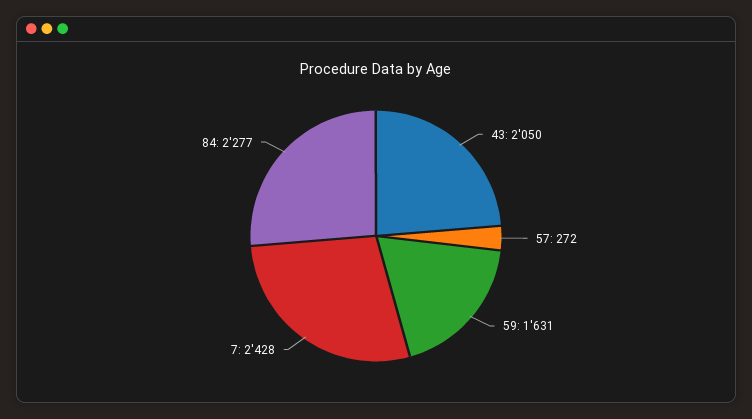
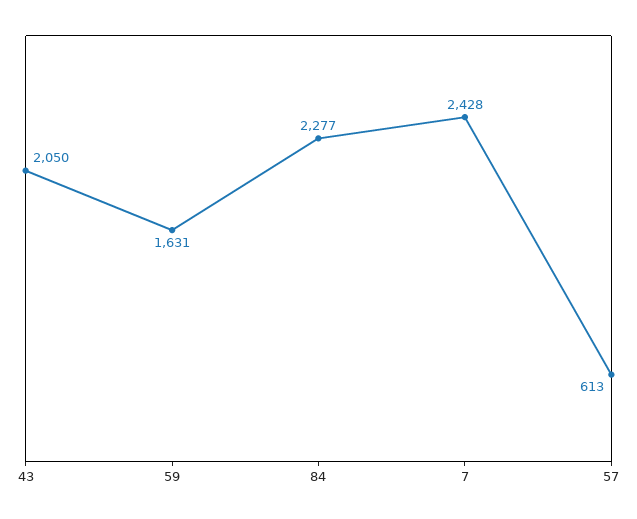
57: 272 -> 613

